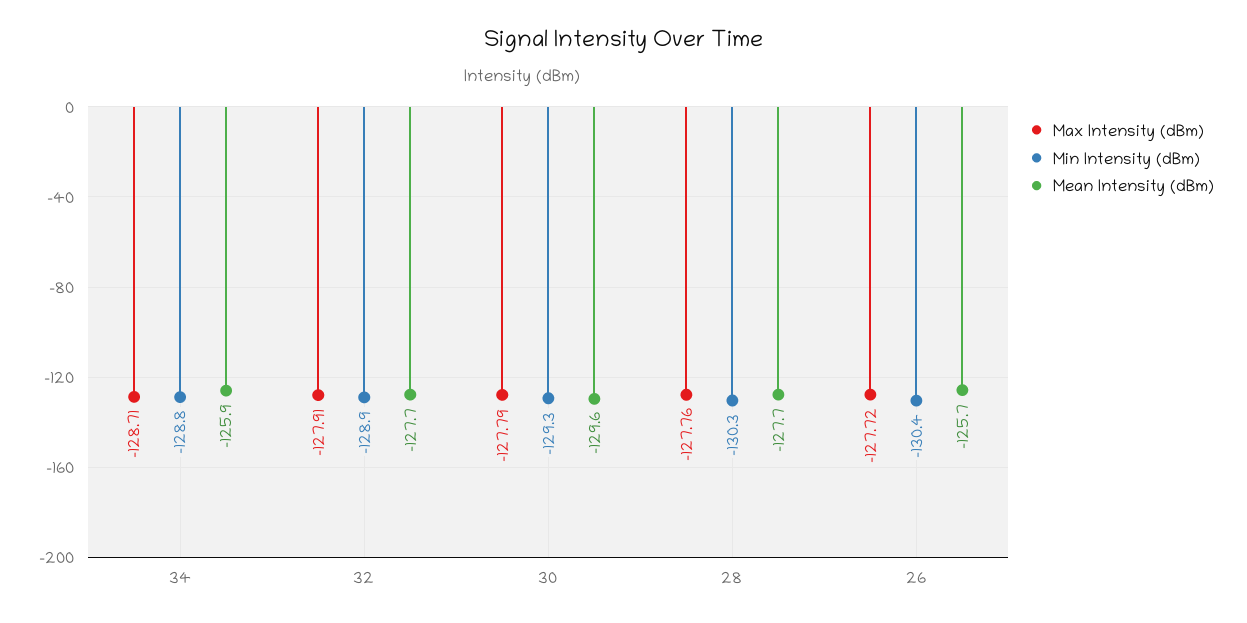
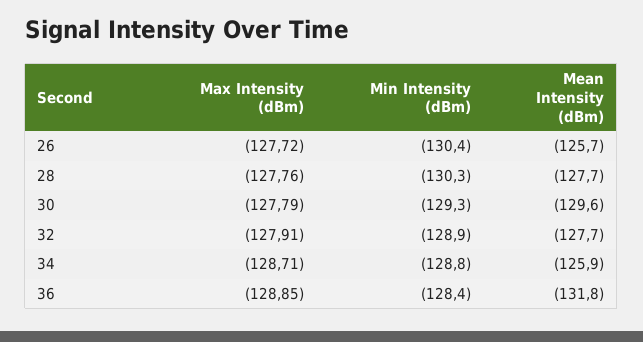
Max Intensity (dBm), 36: none -> -128.85
Min Intensity (dBm), 36: none -> -128.4
Mean Intensity (dBm), 36: none -> -131.8

